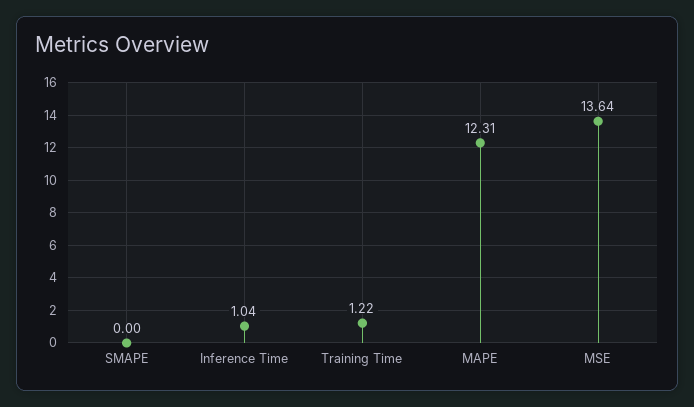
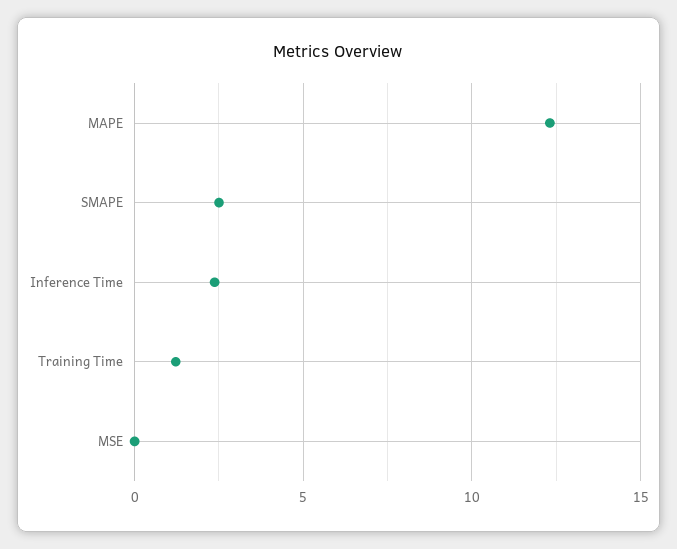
SMAPE: 0 -> 2.5
Inference Time: 1.04 -> 2.5
MSE: 13.64 -> 0

